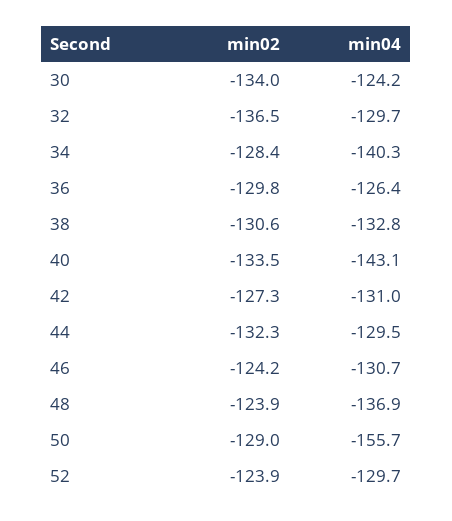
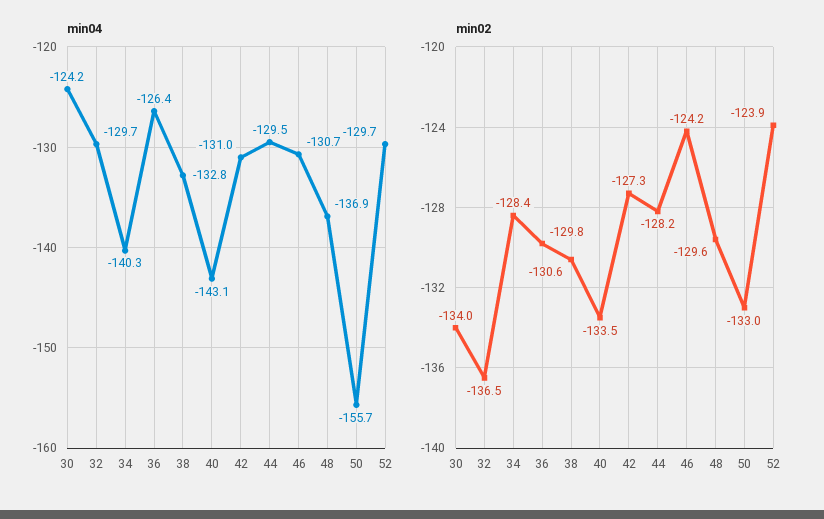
min02, 44: -132.3 -> -128.2
min02, 48: -123.9 -> -129.6
min02, 50: -129 -> -133

